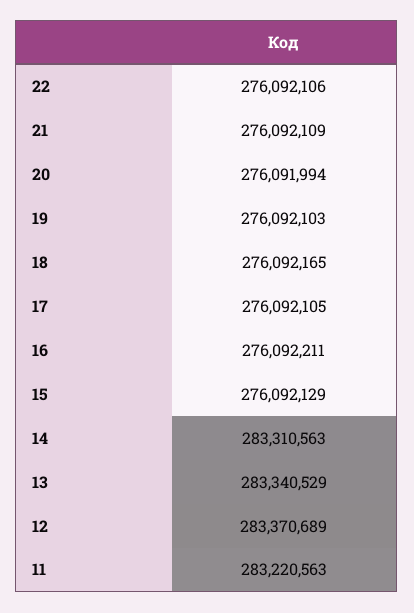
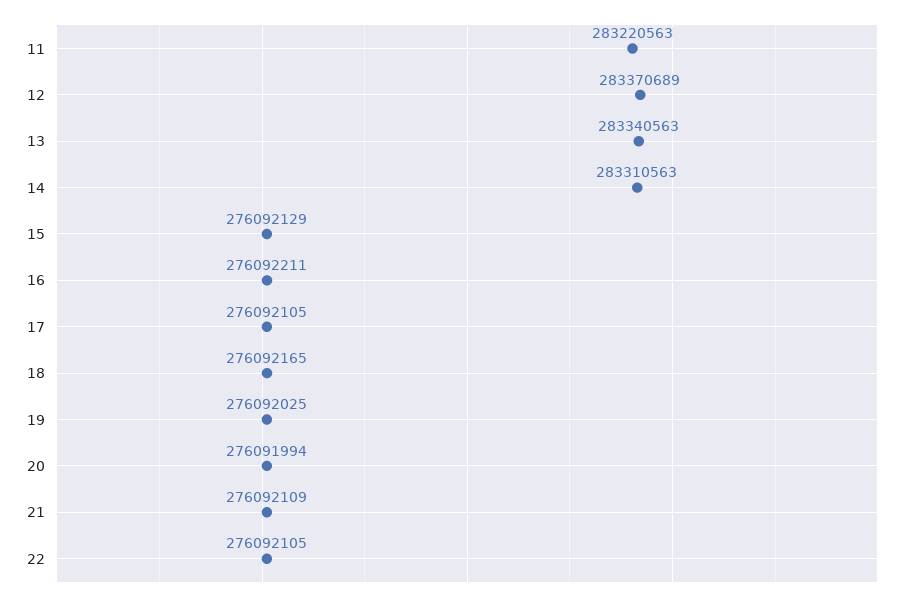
22: 276092106 -> 276092105
19: 276092103 -> 276092025
13: 283340529 -> 283340563

